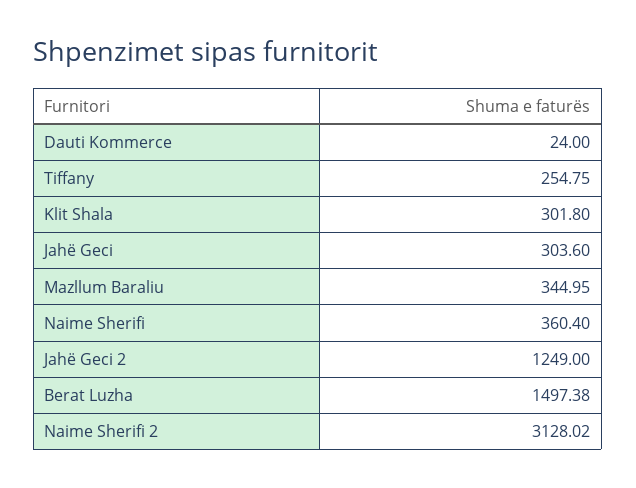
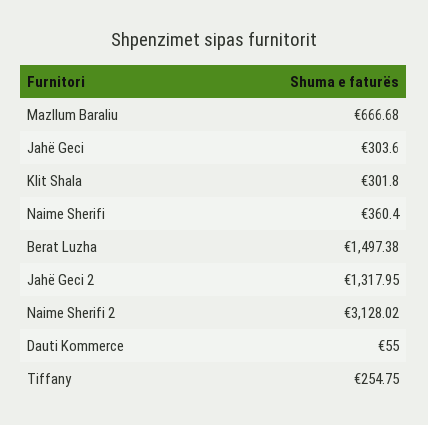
Dauti Kommerce: 24 -> 55
Mazllum Baraliu: 344.95 -> 666.68
Jahë Geci 2: 1249 -> 1317.95

